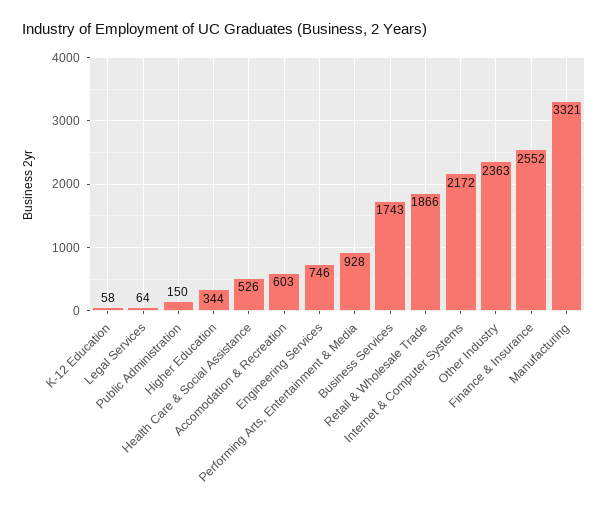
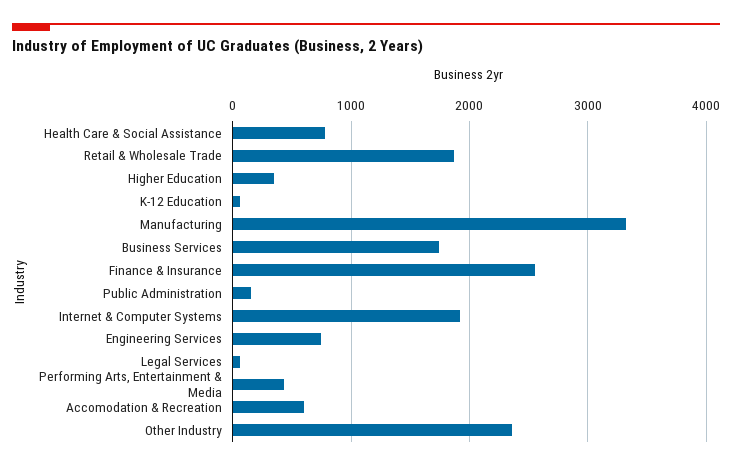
Health Care & Social Assistance: 526 -> 800
Performing Arts, Entertainment & Media: 928 -> 400
Internet & Computer Systems: 2172 -> 1900

